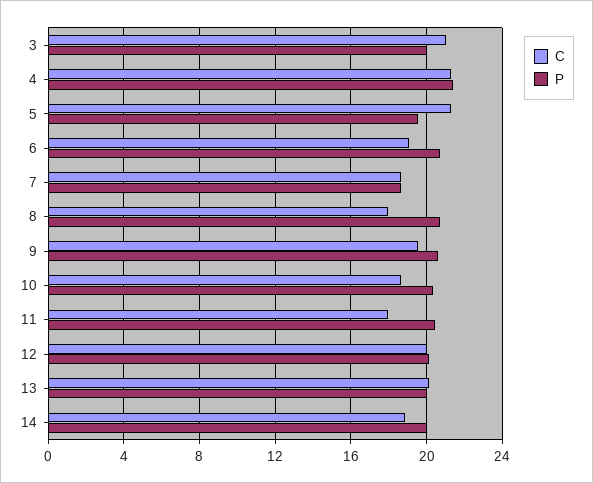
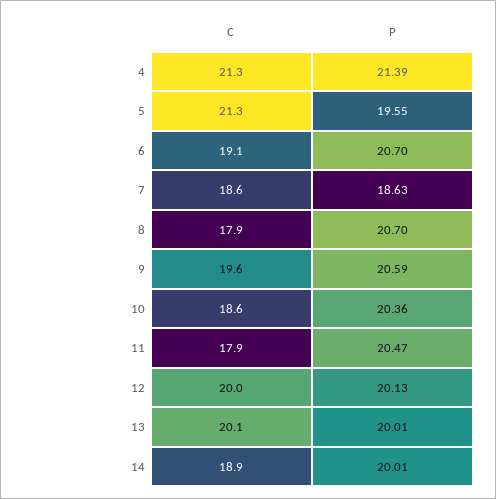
C, 3: 21 -> none
P, 3: 20 -> none

